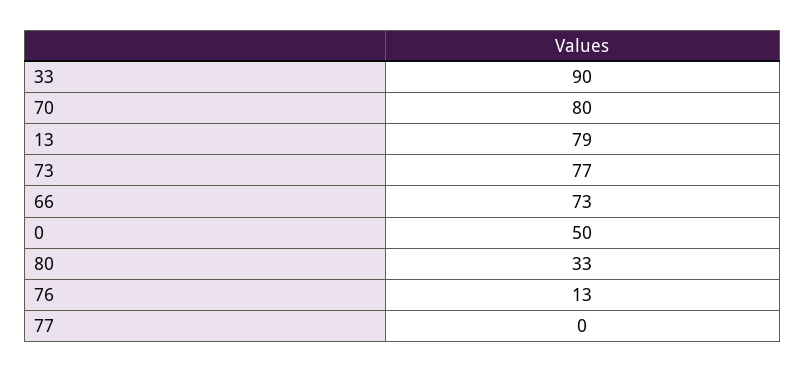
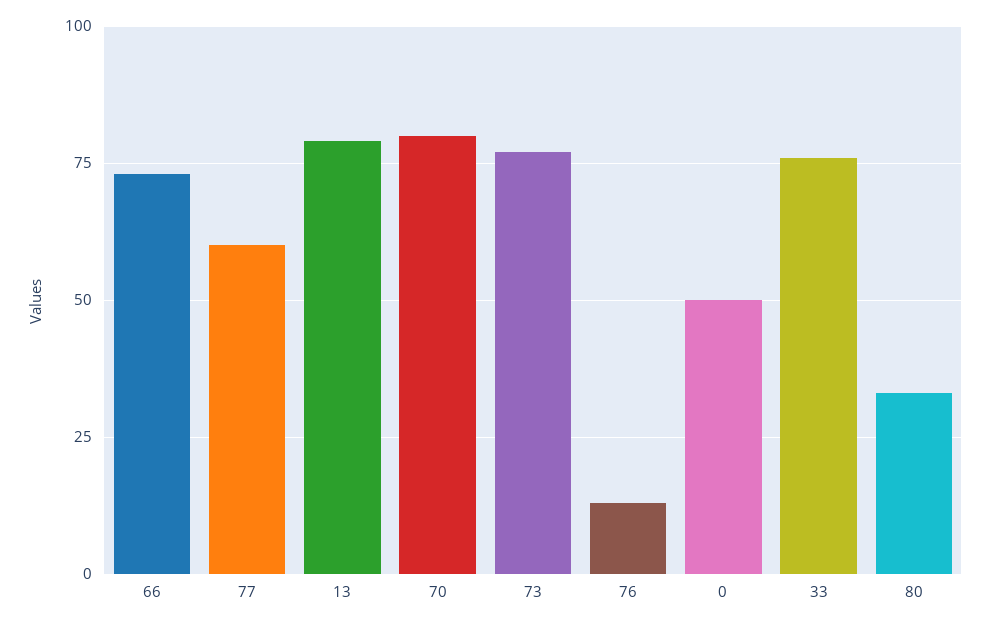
33: 90 -> 75
77: 0 -> 60

